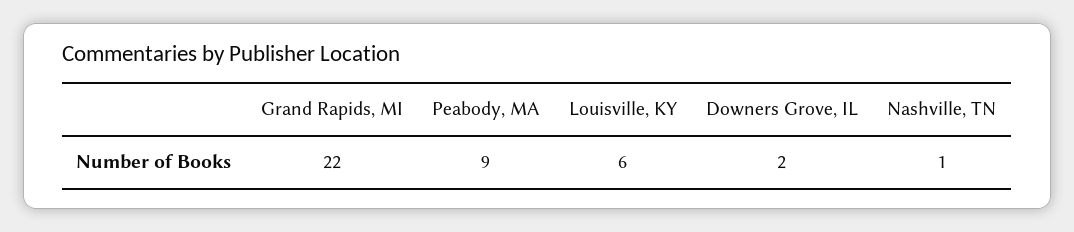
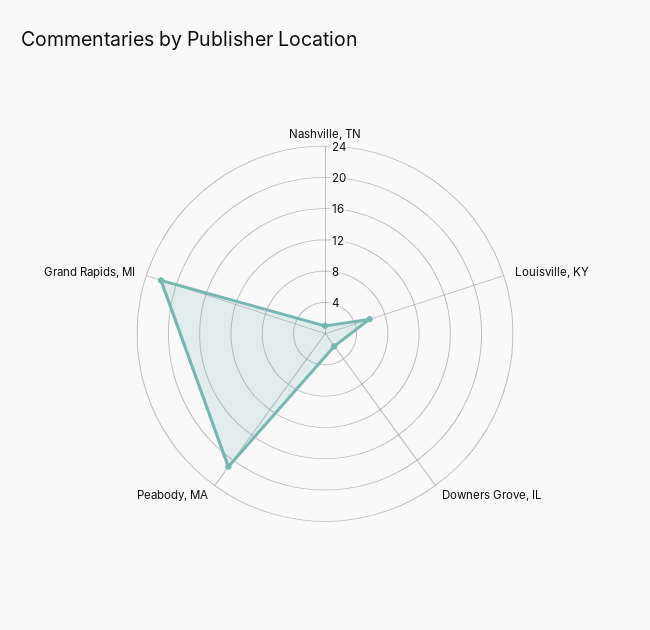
Peabody, MA: 9 -> 20

